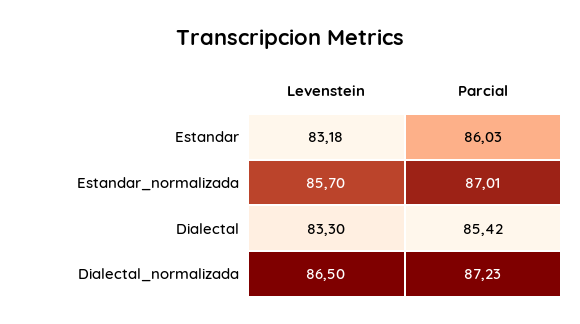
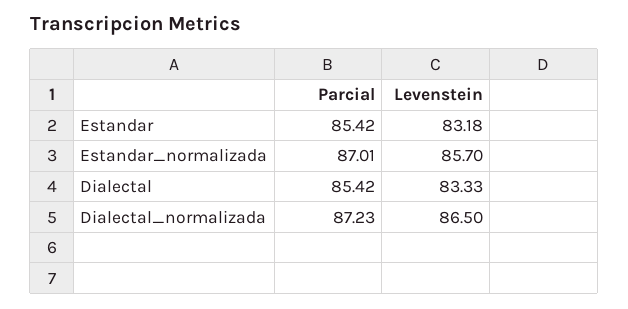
Parcial, Estandar: 86.03 -> 85.42
Levenstein, Dialectal: 83.3 -> 83.33

